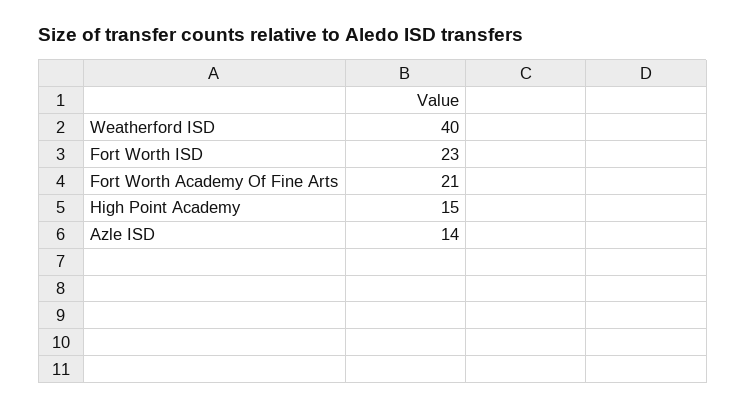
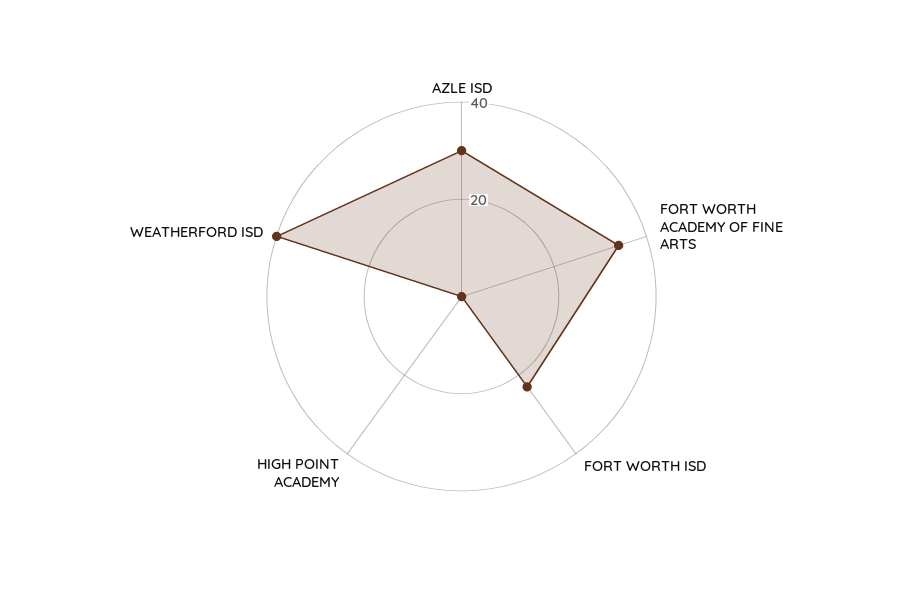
Fort Worth Academy Of Fine Arts: 21 -> 35
High Point Academy: 15 -> 0
Azle ISD: 14 -> 30

